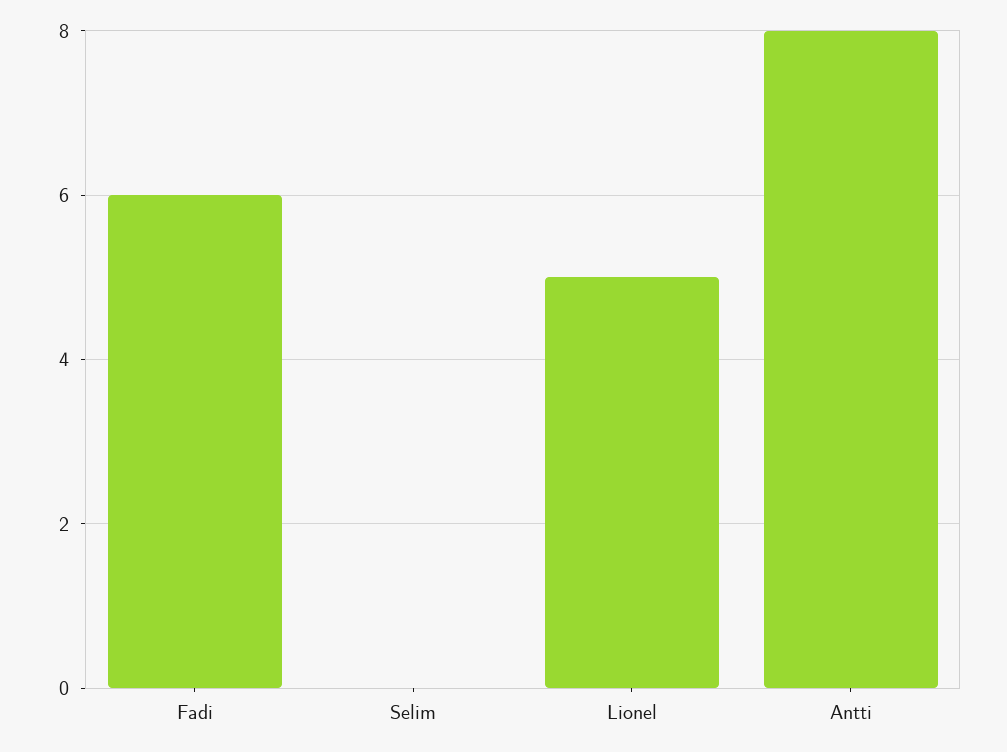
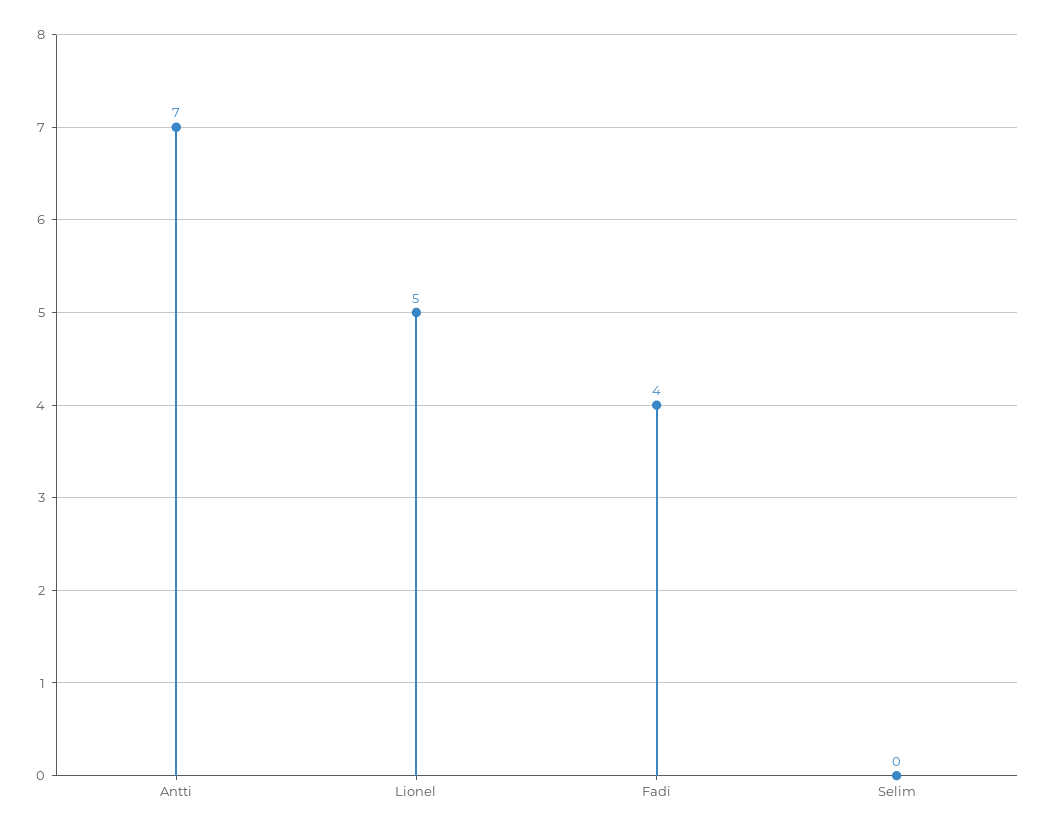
Fadi: 6 -> 4
Antti: 8 -> 7

